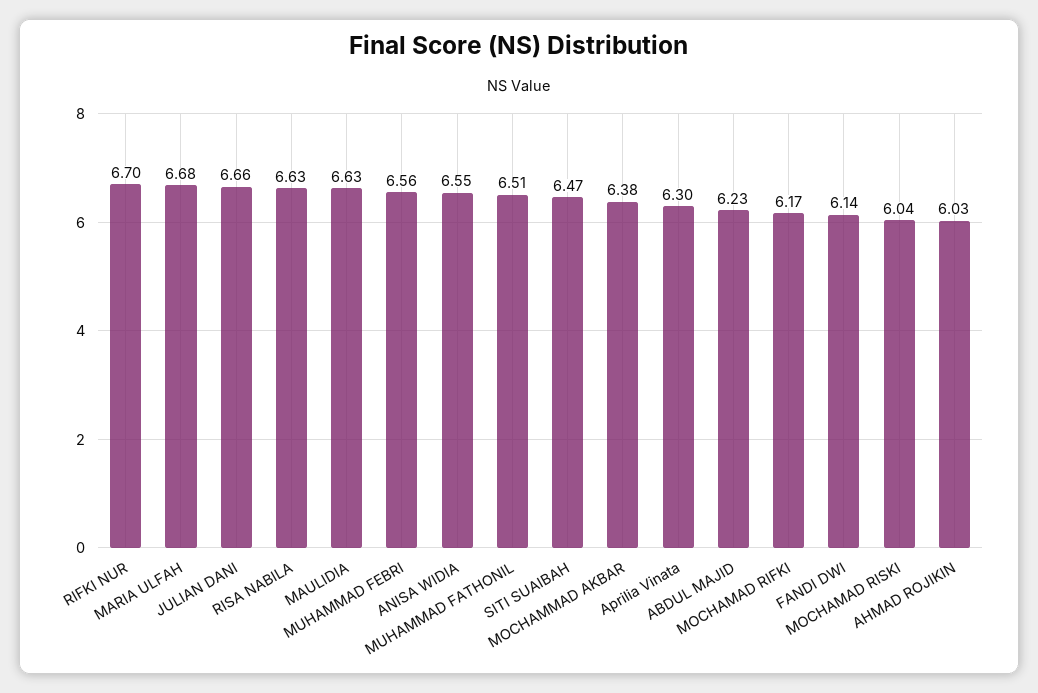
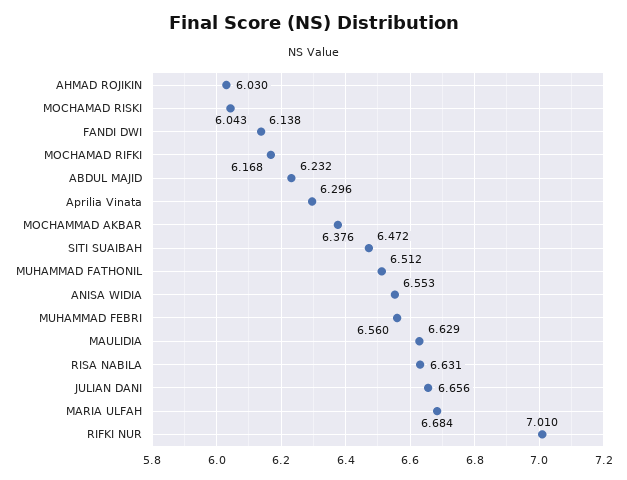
RIFKI NUR: 6.7 -> 7.01

